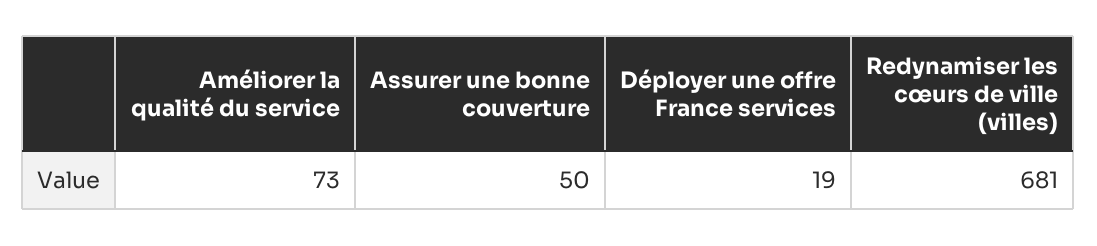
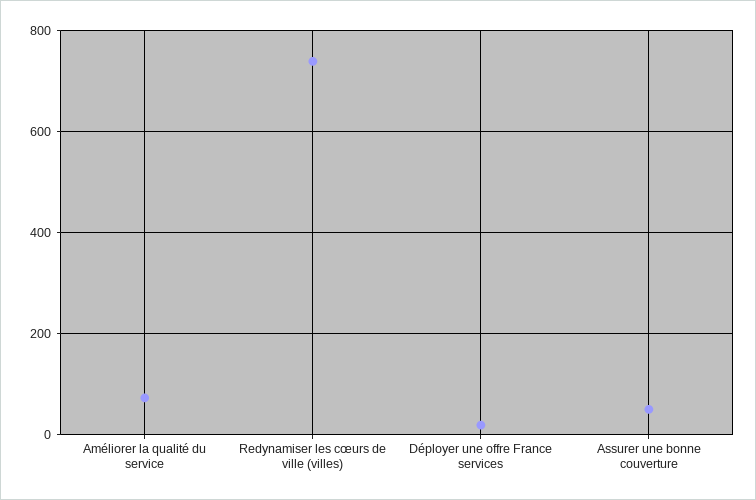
Redynamiser les cœurs de ville (villes): 681 -> 740

